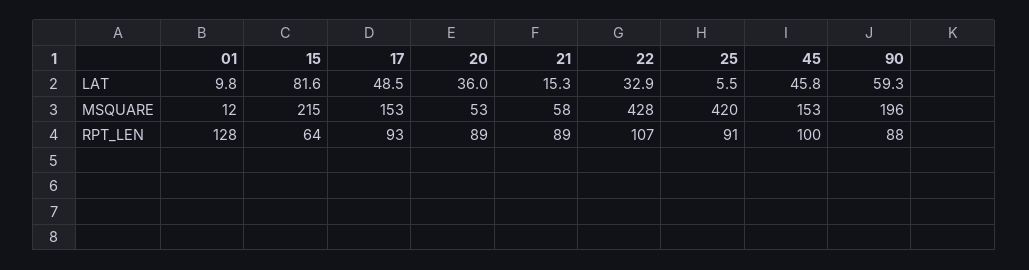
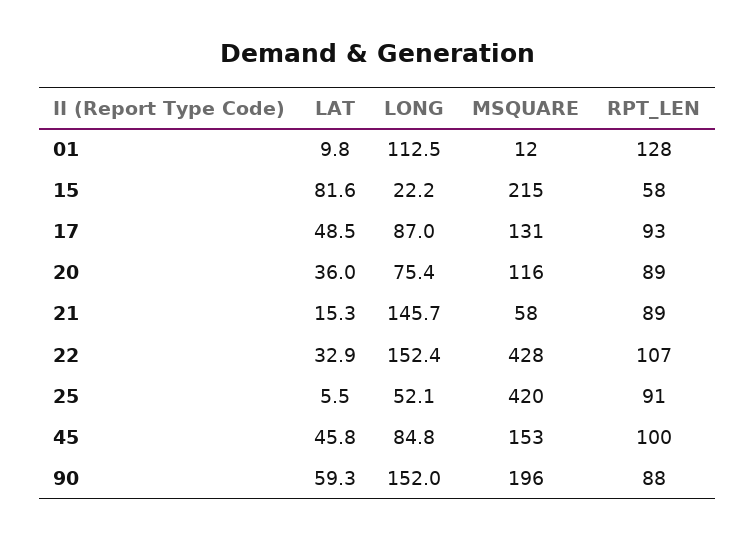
17, MSQUARE: 153 -> 131
20, MSQUARE: 53 -> 116
15, RPT_LEN: 64 -> 58
01, LONG: none -> 112.5
15, LONG: none -> 22.2
17, LONG: none -> 87
20, LONG: none -> 75.4
21, LONG: none -> 145.7
22, LONG: none -> 152.4
25, LONG: none -> 52.1
45, LONG: none -> 84.8
90, LONG: none -> 152

